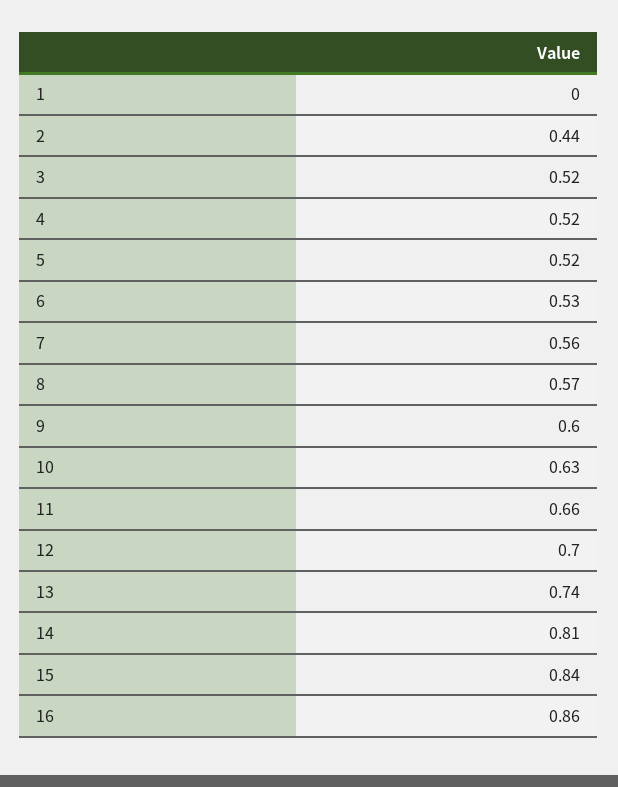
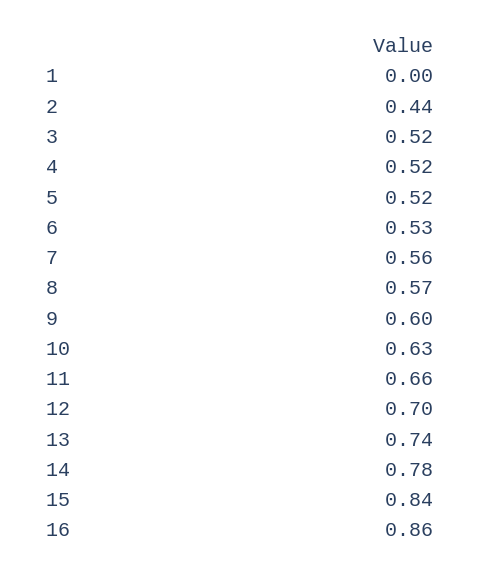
14: 0.81 -> 0.78

